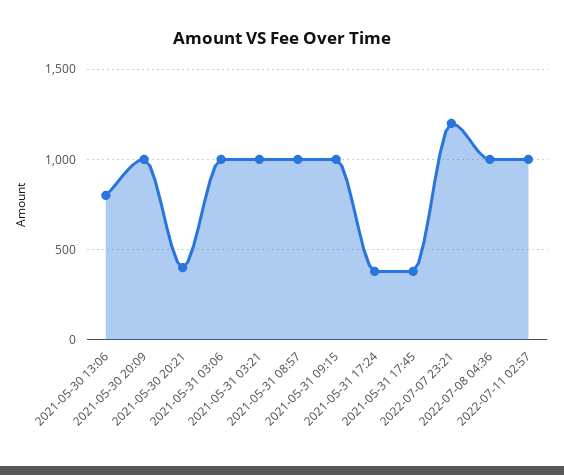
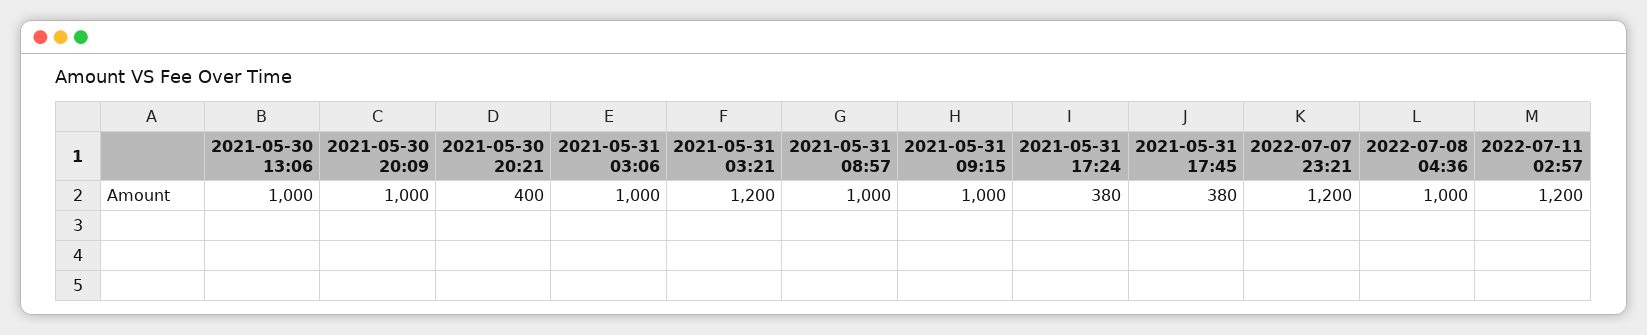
2021-05-30 13:06: 800 -> 1000
2021-05-31 03:21: 1000 -> 1200
2022-07-11 02:57: 1000 -> 1200

